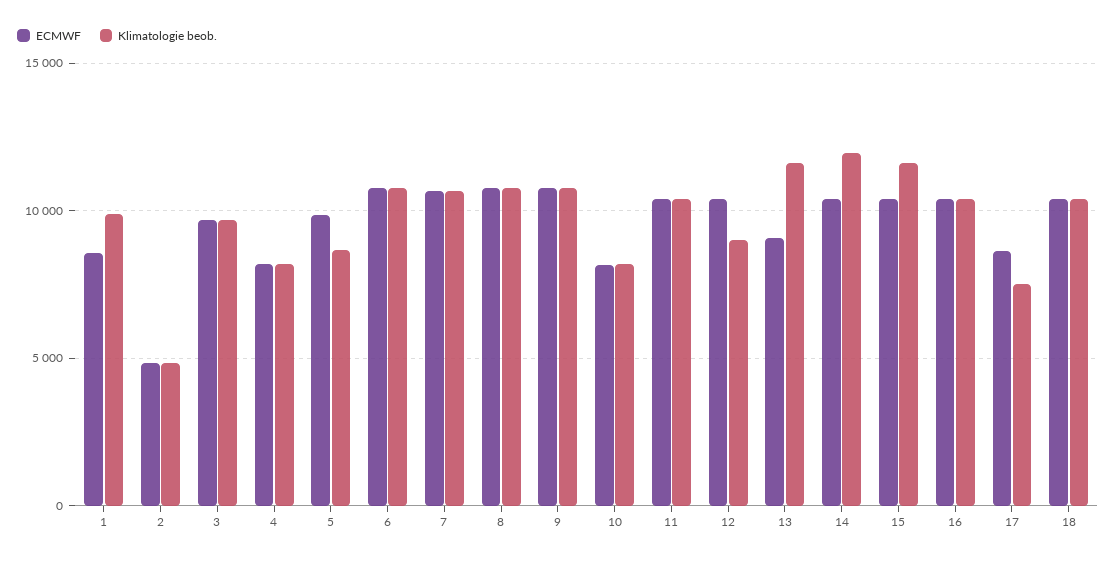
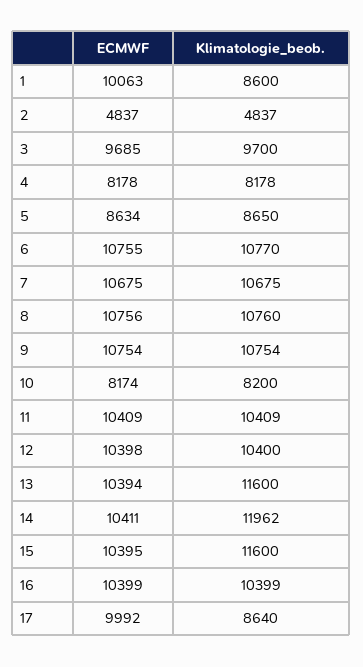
ECMWF, 1: 8500 -> 10063
Klimatologie beob., 1: 10000 -> 8600
ECMWF, 5: 10000 -> 8634
Klimatologie beob., 12: 9000 -> 10400
ECMWF, 13: 9000 -> 10394
ECMWF, 17: 8500 -> 9992
Klimatologie beob., 17: 7500 -> 8640
ECMWF, 18: 10500 -> none
Klimatologie beob., 18: 10500 -> none

